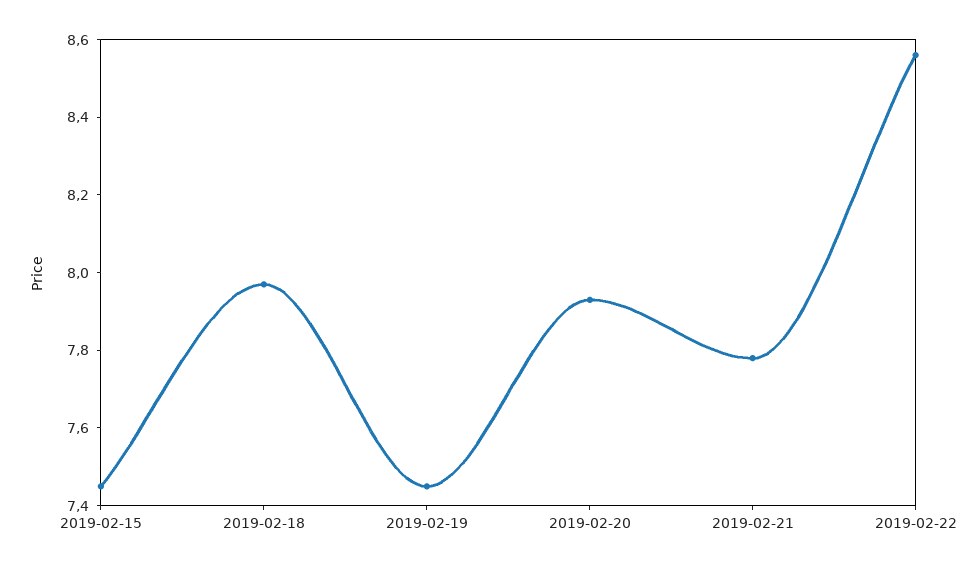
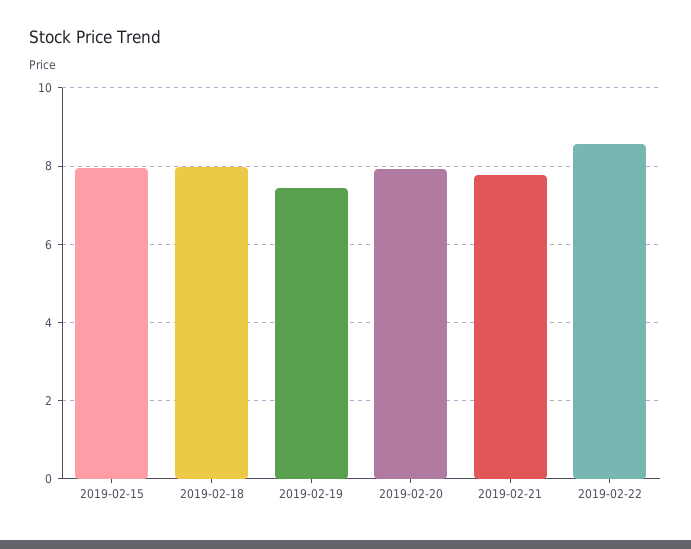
2019-02-15: 7.45 -> 8

